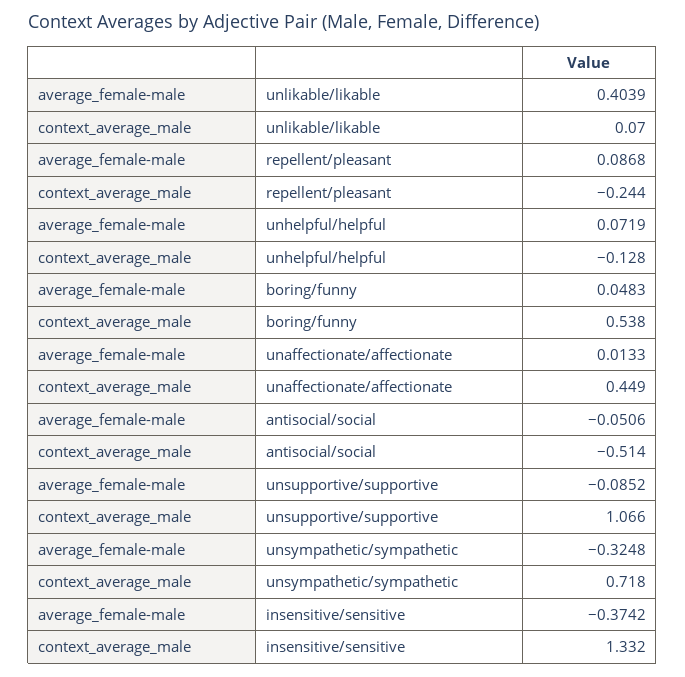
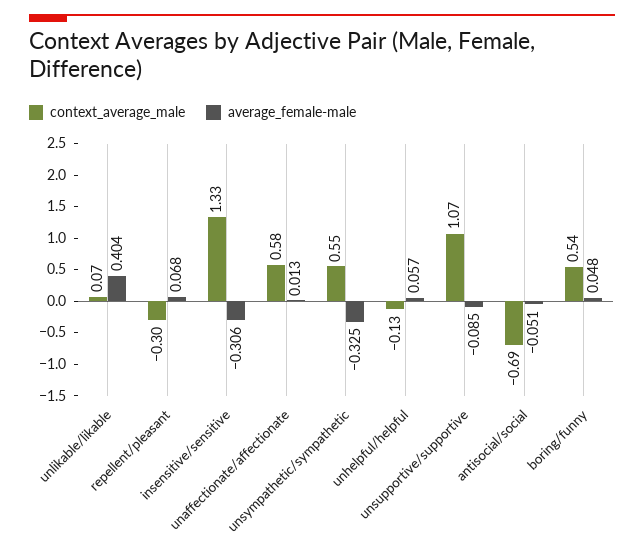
average_female-male, repellent/pleasant: 0.0868 -> 0.068
context_average_male, repellent/pleasant: -0.244 -> -0.3
average_female-male, unhelpful/helpful: 0.0719 -> 0.057
context_average_male, unaffectionate/affectionate: 0.449 -> 0.58
context_average_male, antisocial/social: -0.514 -> -0.69
context_average_male, unsympathetic/sympathetic: 0.718 -> 0.55
average_female-male, insensitive/sensitive: -0.3742 -> -0.306

